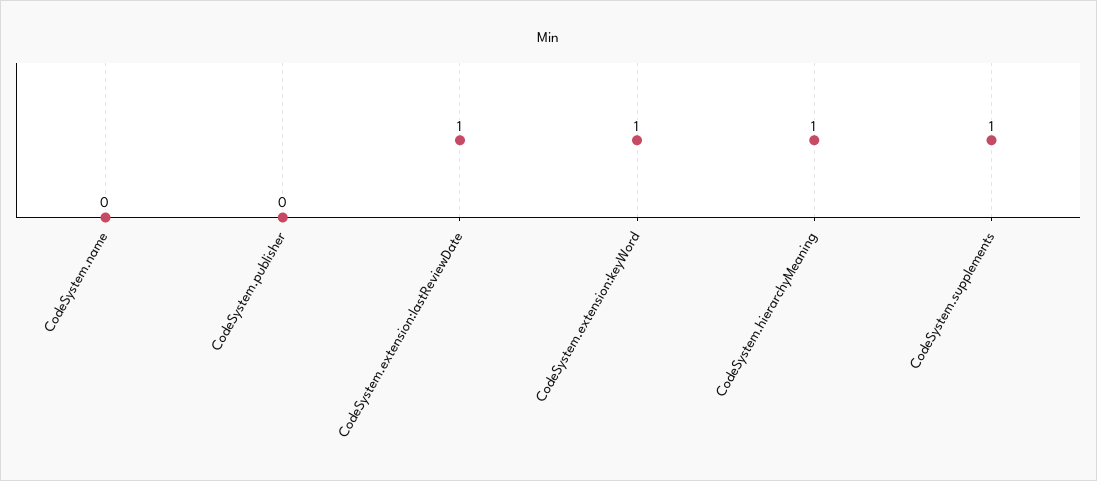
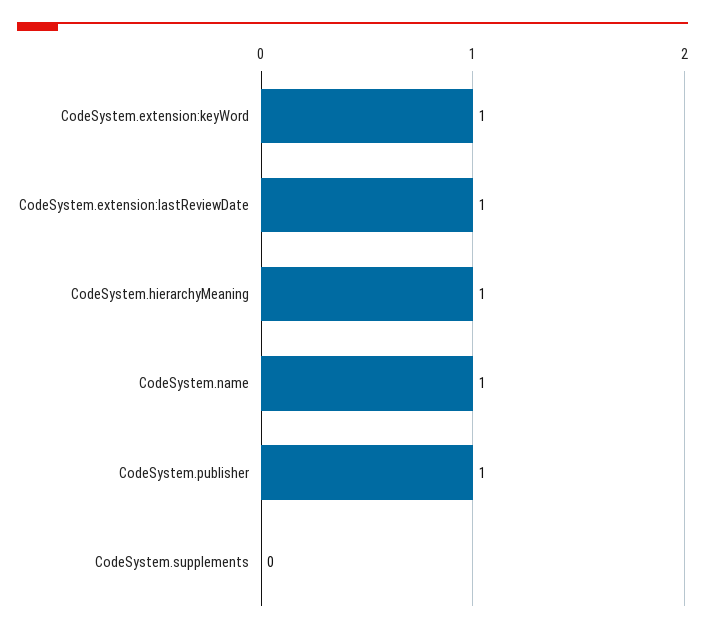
CodeSystem.name: 0 -> 1
CodeSystem.publisher: 0 -> 1
CodeSystem.supplements: 1 -> 0

